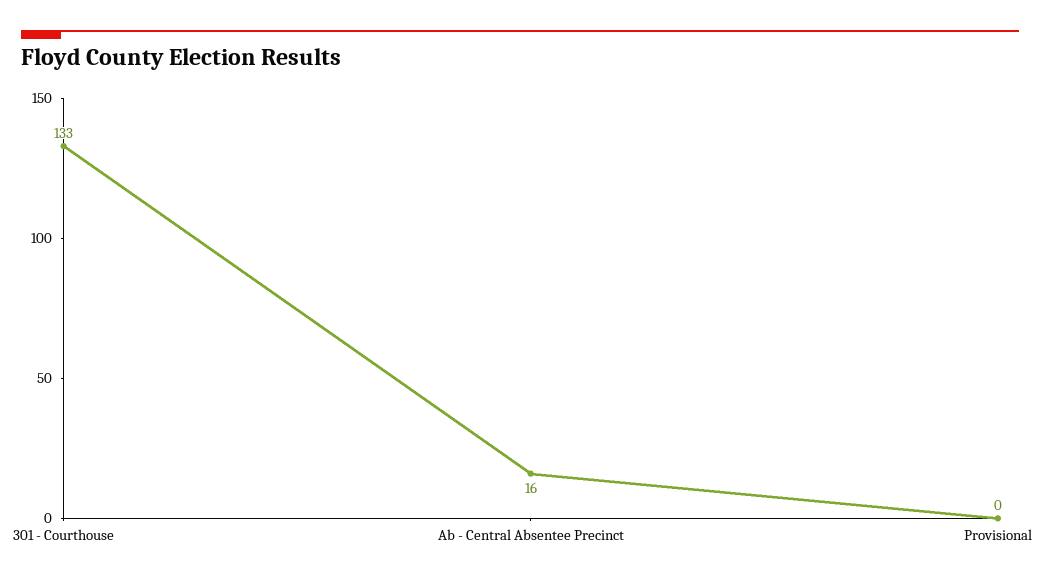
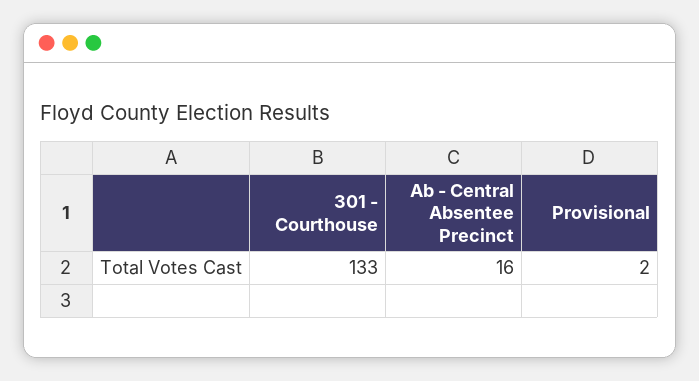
Provisional: 0 -> 2

